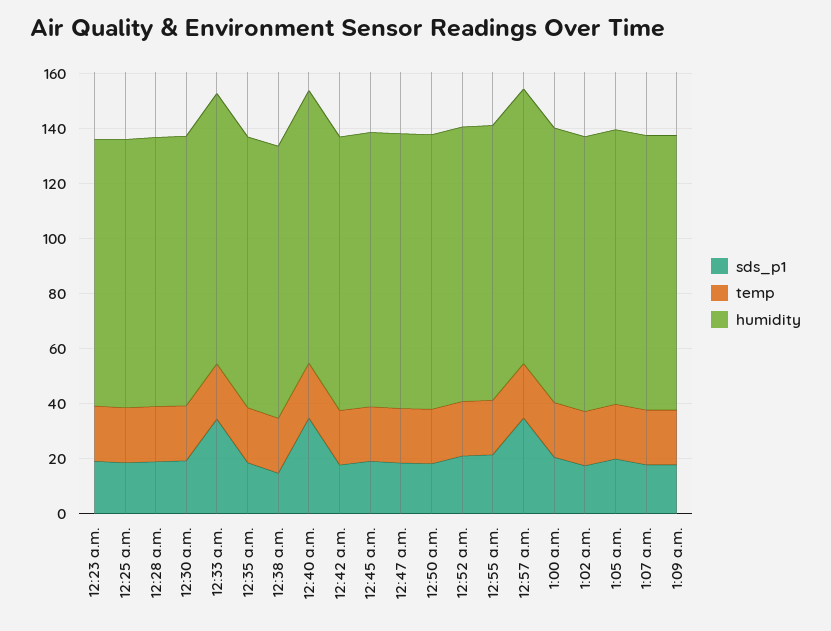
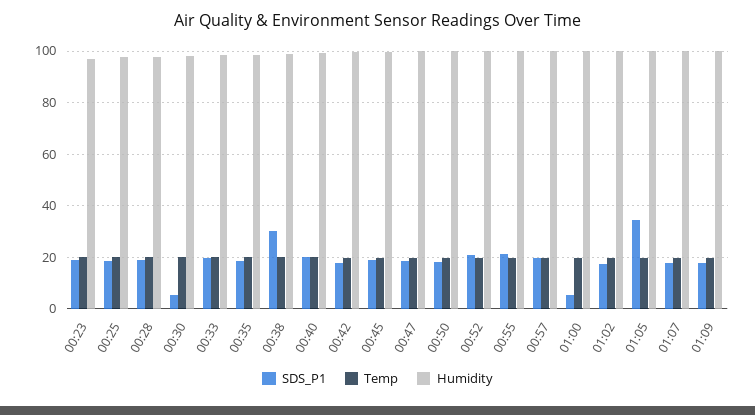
sds_p1, 12:30 a.m.: 20 -> 5
sds_p1, 12:33 a.m.: 35 -> 20
sds_p1, 12:38 a.m.: 15 -> 30
sds_p1, 12:40 a.m.: 35 -> 20
sds_p1, 12:57 a.m.: 35 -> 20
sds_p1, 1:00 a.m.: 20 -> 5
sds_p1, 1:05 a.m.: 20 -> 35

